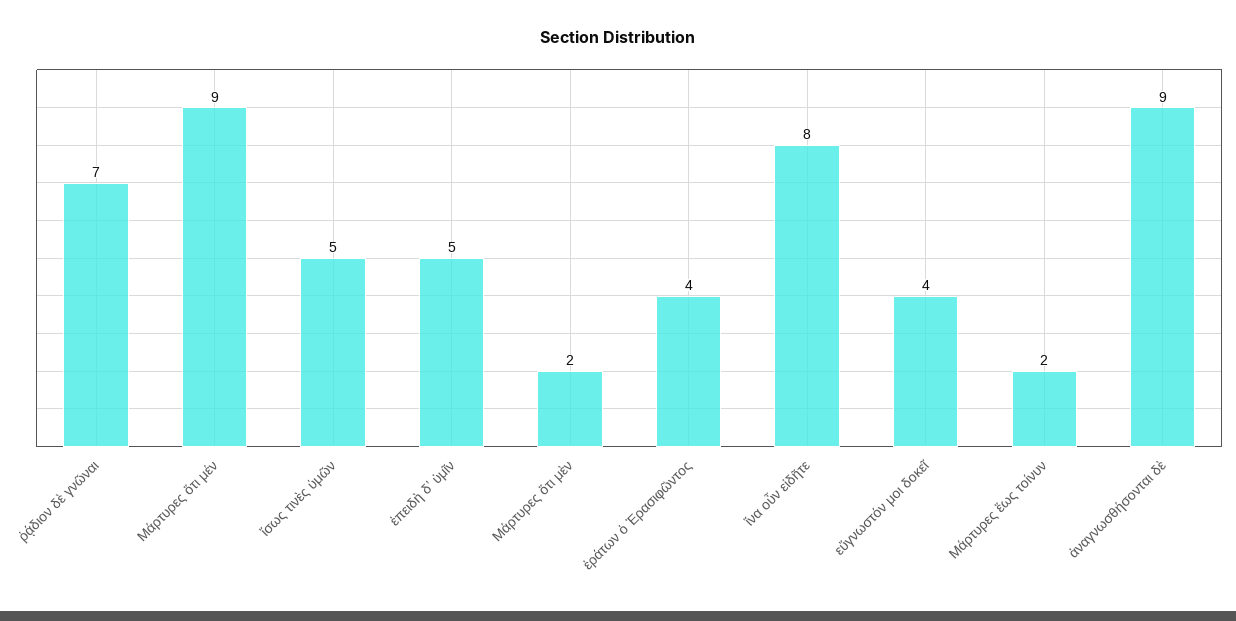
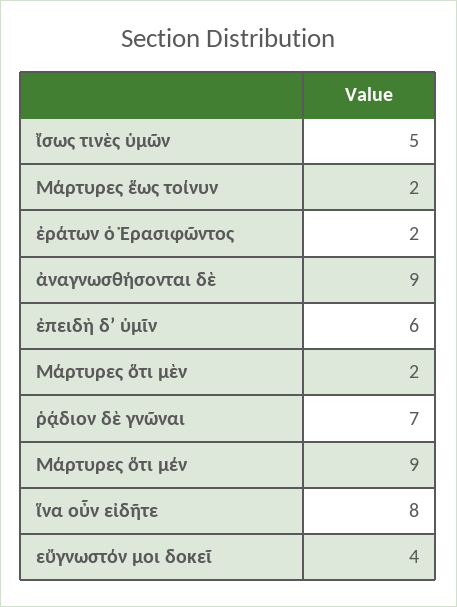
ἐπειδὴ δʼ ὑμῖν: 5 -> 6
ἐράτων ὁ Ἐρασιφῶντος: 4 -> 2

